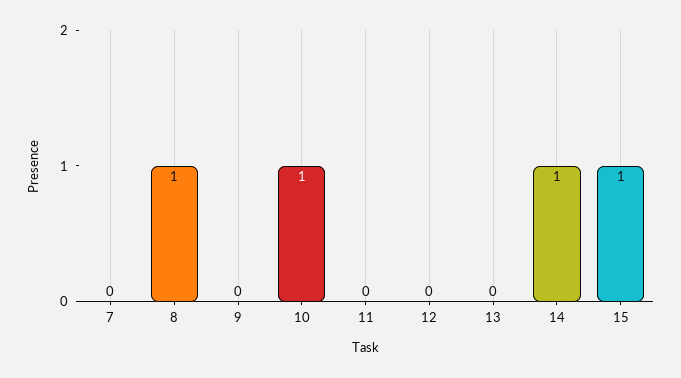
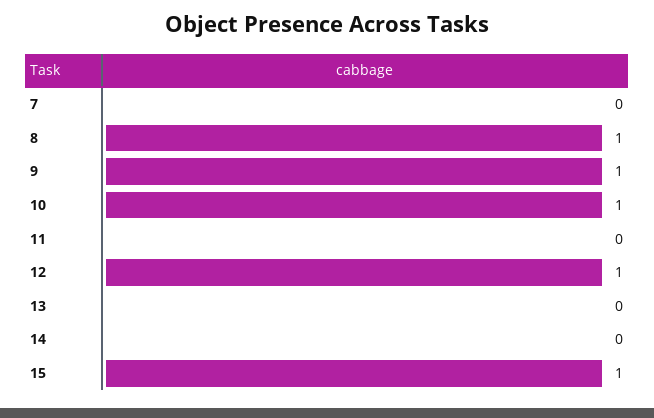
9: 0 -> 1
12: 0 -> 1
14: 1 -> 0

